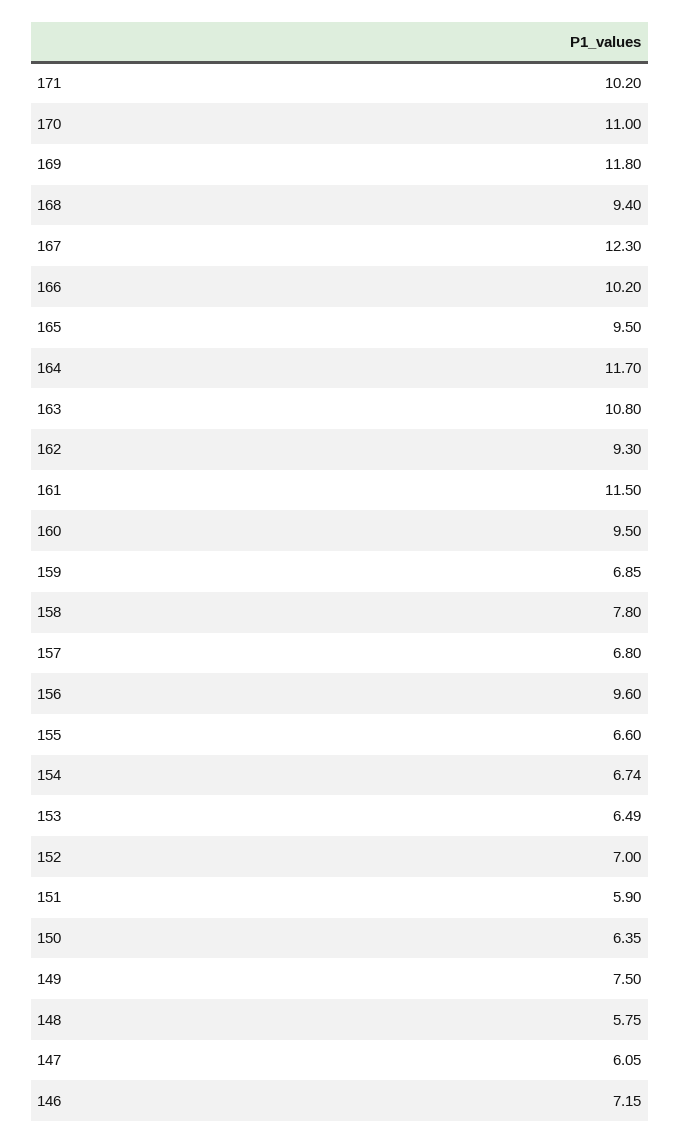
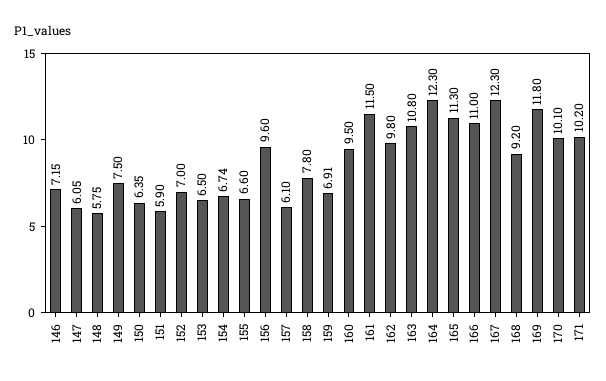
170: 11 -> 10.1
168: 9.4 -> 9.2
166: 10.2 -> 11
165: 9.5 -> 11.3
164: 11.7 -> 12.3
162: 9.3 -> 9.8
159: 6.85 -> 6.91
157: 6.8 -> 6.1
153: 6.49 -> 6.5

